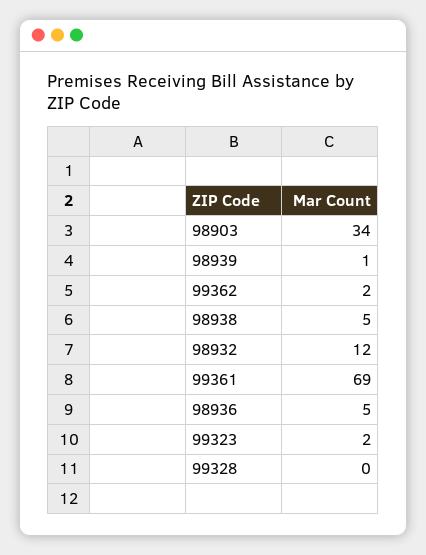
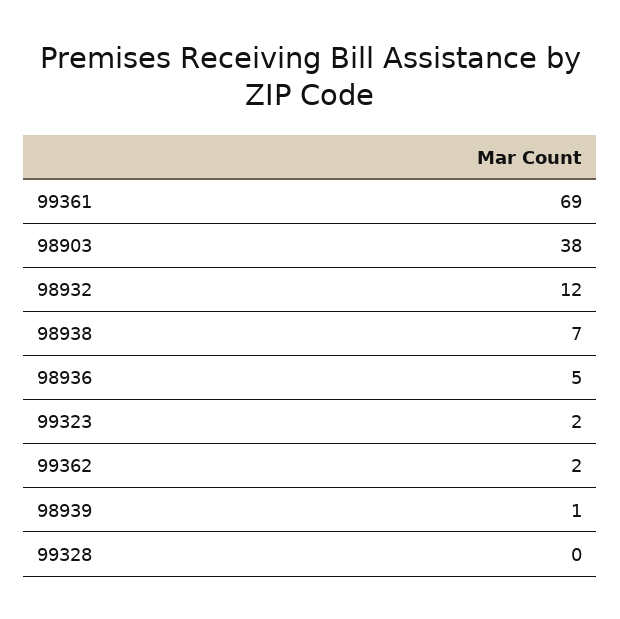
98903: 34 -> 38
98938: 5 -> 7

